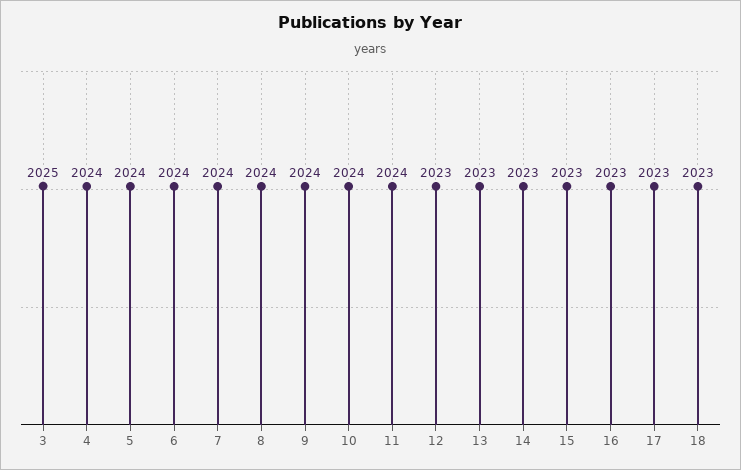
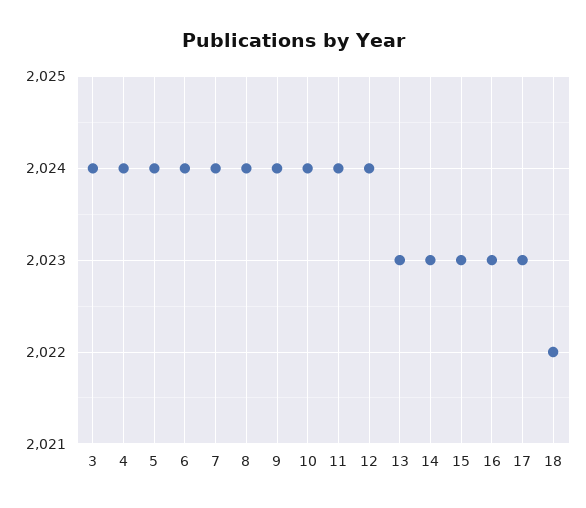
3: 2025 -> 2024
12: 2023 -> 2024
18: 2023 -> 2022

